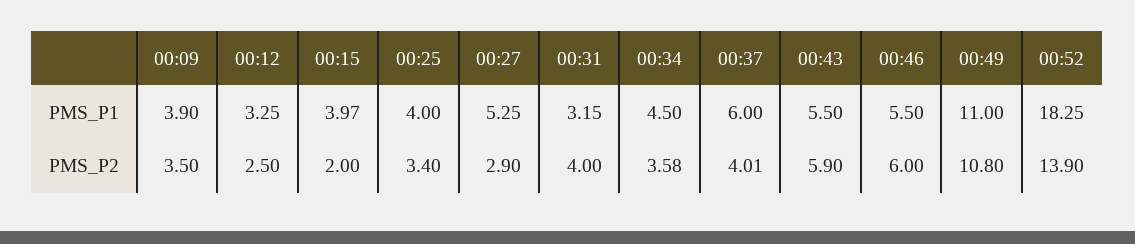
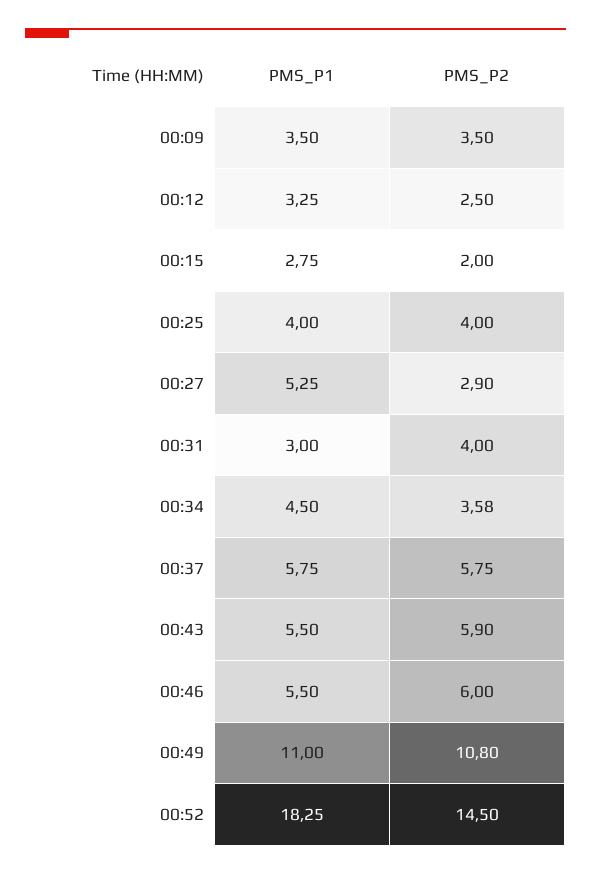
00:09, PMS_P1: 3.9 -> 3.5
00:15, PMS_P1: 3.97 -> 2.75
00:31, PMS_P1: 3.15 -> 3
00:37, PMS_P1: 6 -> 5.75
00:25, PMS_P2: 3.4 -> 4
00:37, PMS_P2: 4.01 -> 5.75
00:52, PMS_P2: 13.9 -> 14.5

